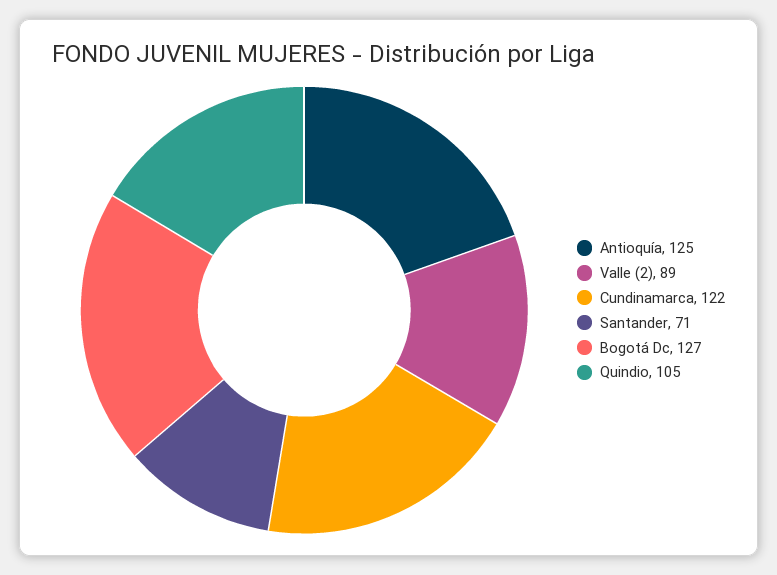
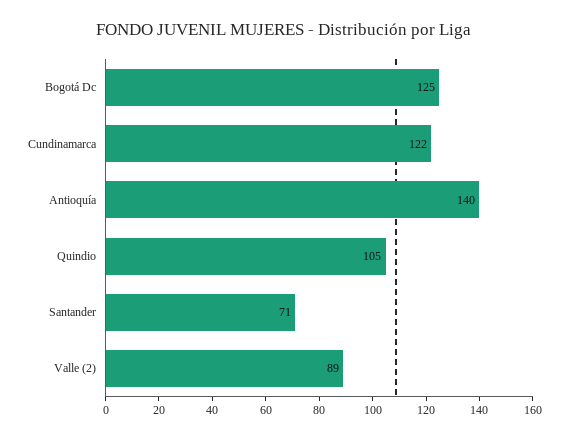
Antioquía: 125 -> 140
Bogotá Dc: 127 -> 125

